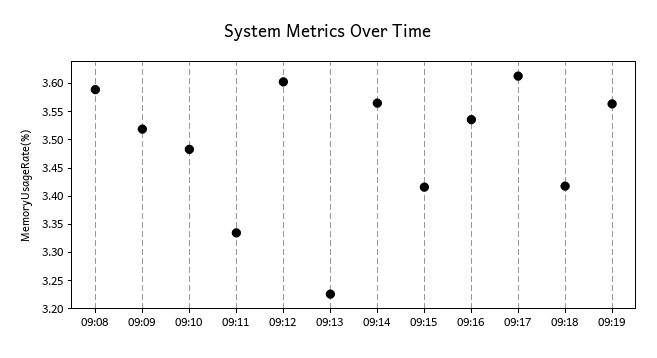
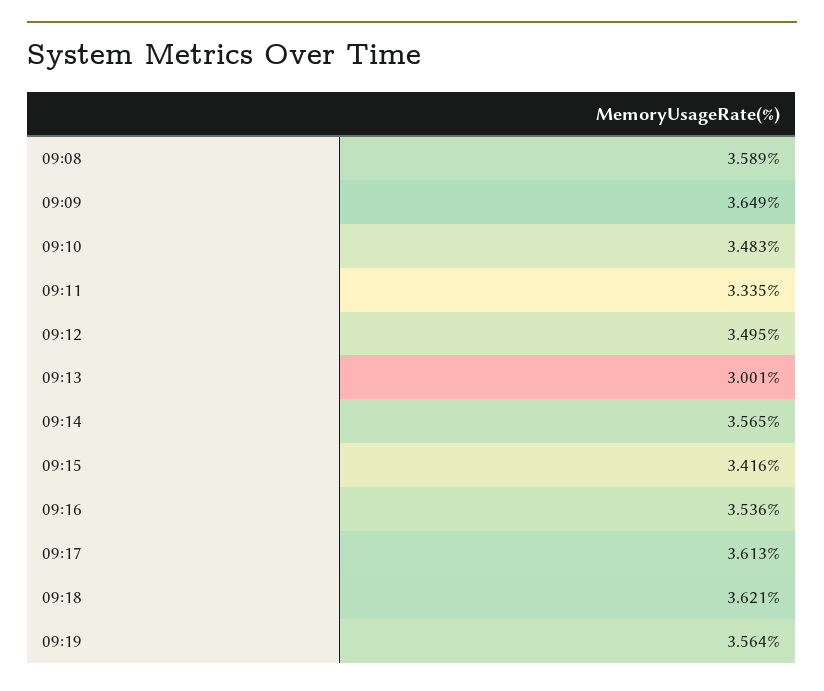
09:09: 3.525 -> 3.649
09:12: 3.6 -> 3.495
09:13: 3.225 -> 3.001
09:18: 3.425 -> 3.621

